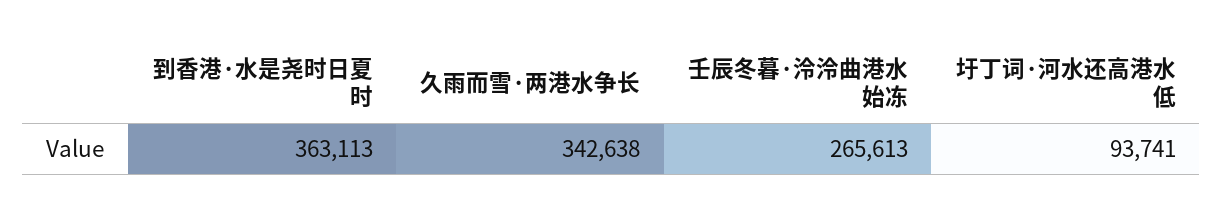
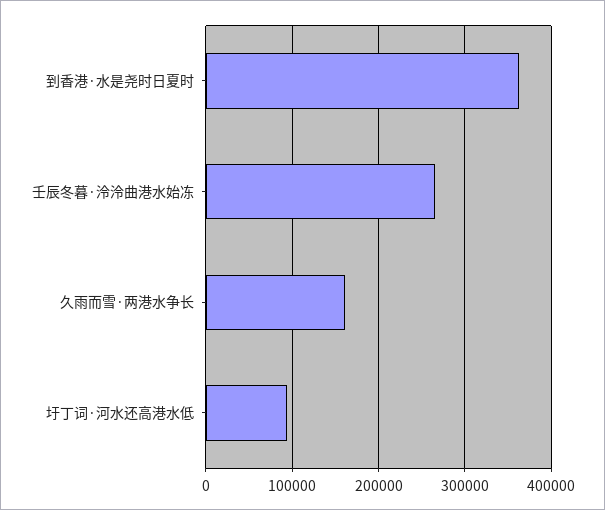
久雨而雪·两港水争长: 342638 -> 160000

